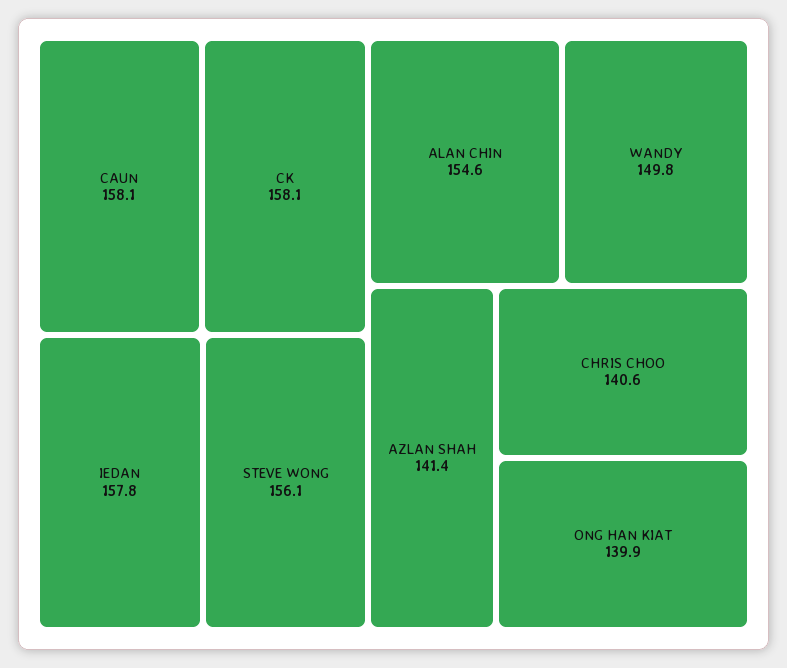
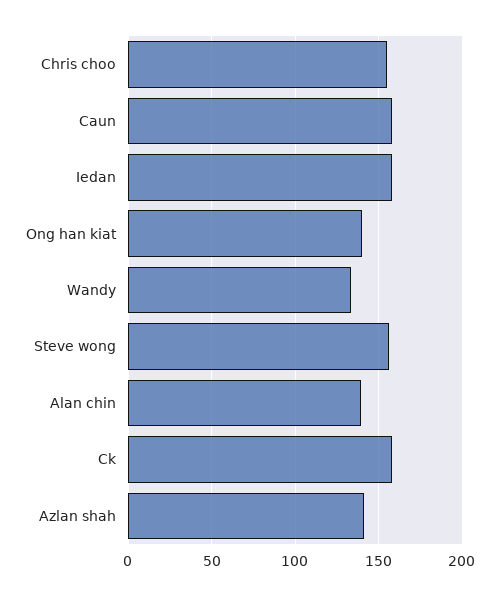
ALAN CHIN: 154.6 -> 140
WANDY: 149.8 -> 135
CHRIS CHOO: 140.6 -> 155

